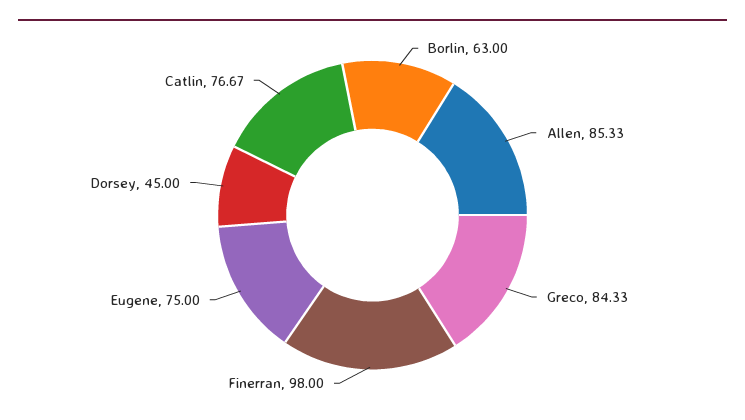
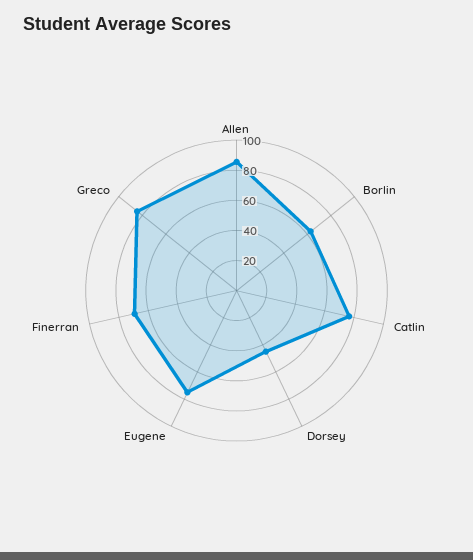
Finerran: 98 -> 70

